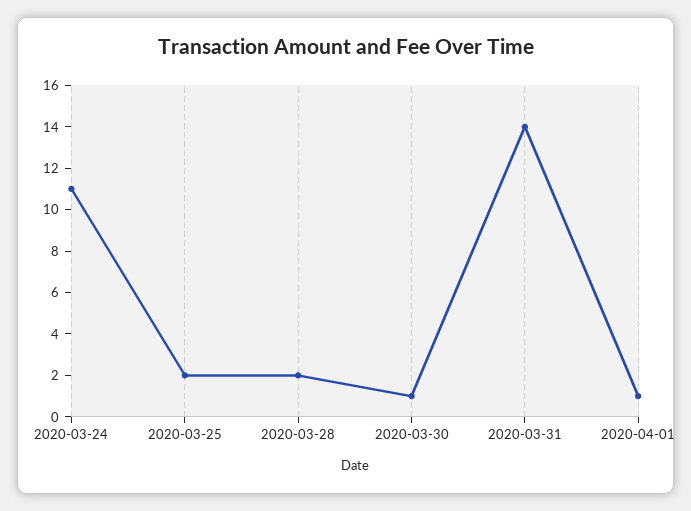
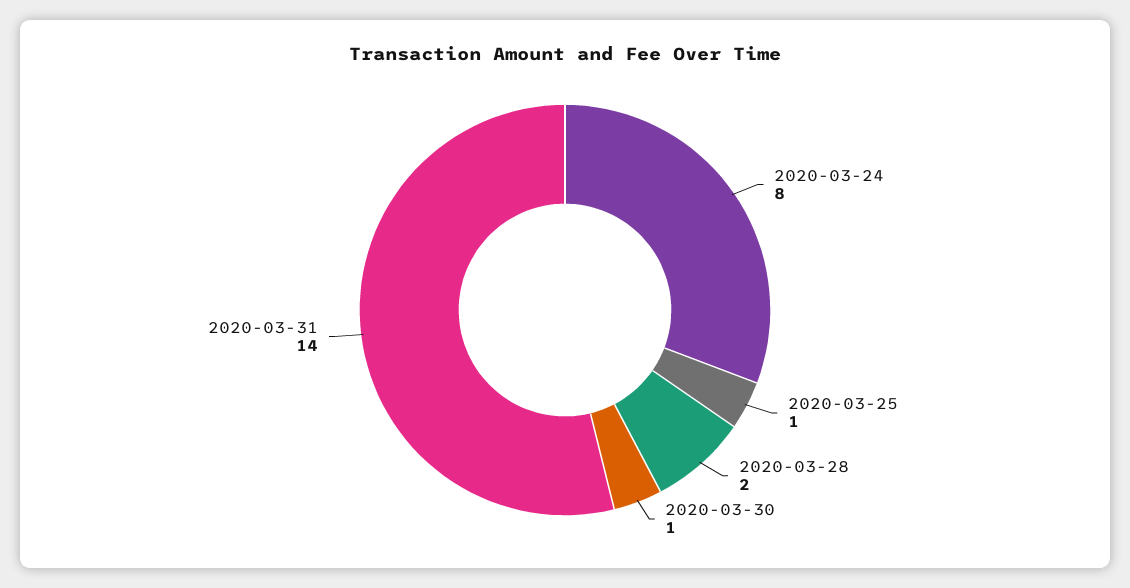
2020-03-24: 11 -> 8
2020-03-25: 2 -> 1
2020-04-01: 1 -> none

